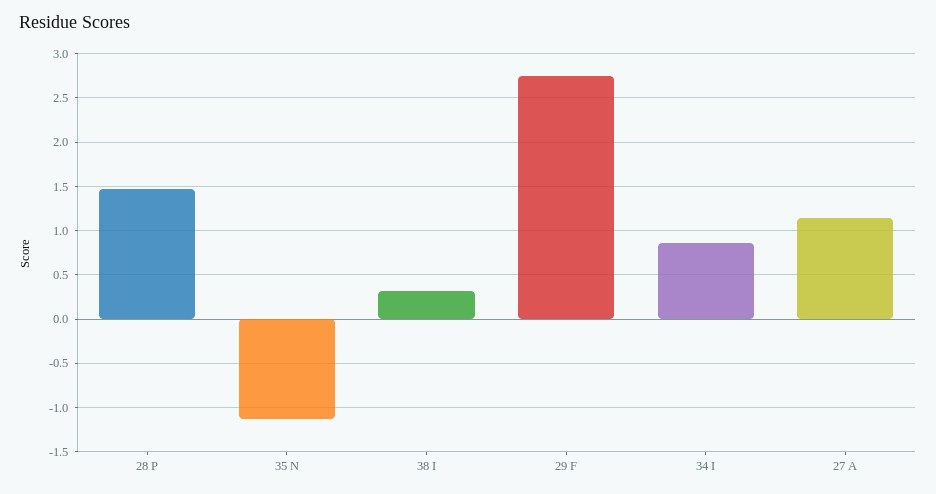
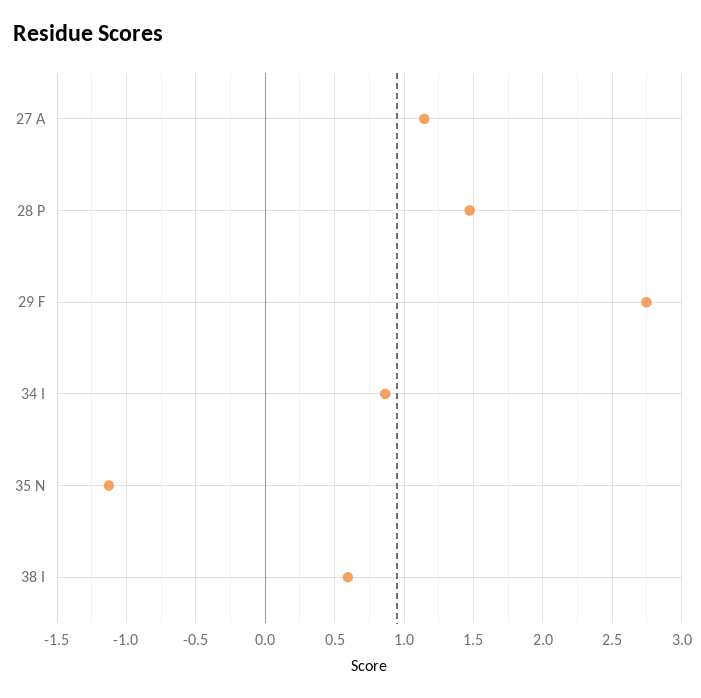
38 I: 0.3 -> 0.6

